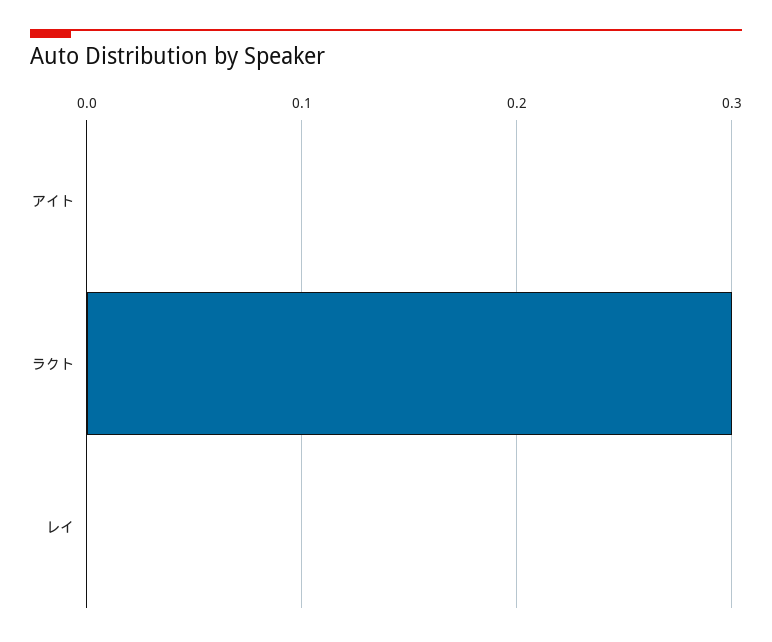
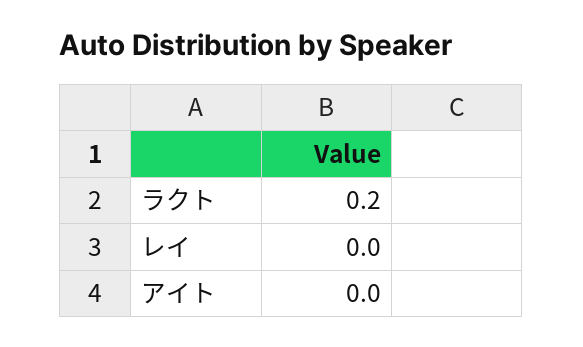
ラクト: 0.3 -> 0.2

